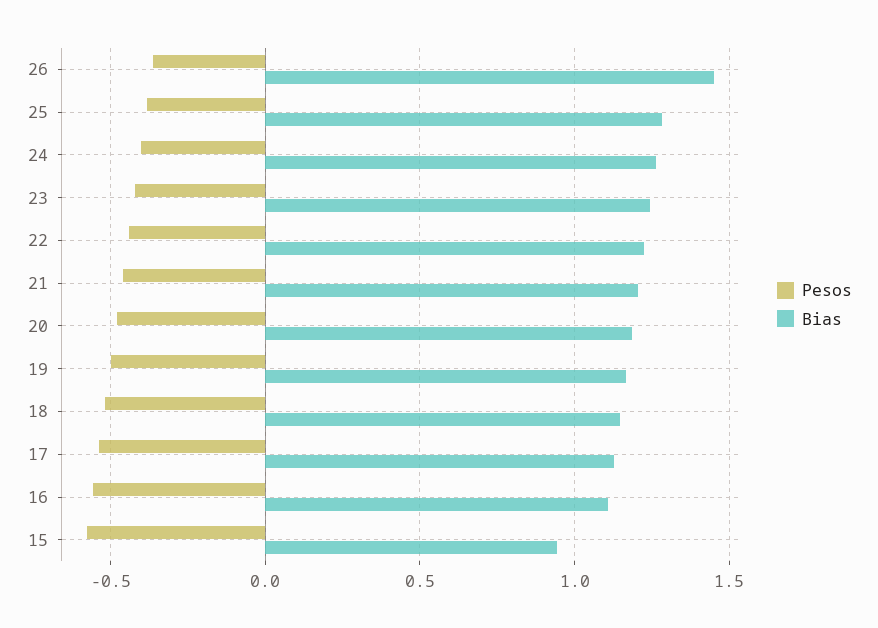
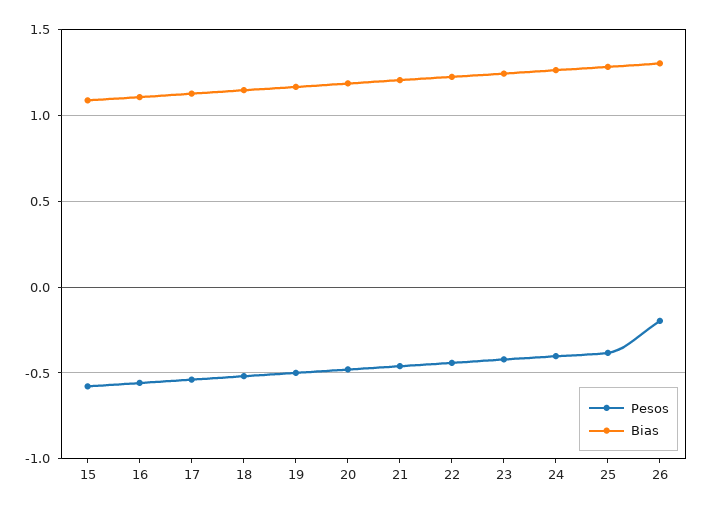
Pesos, 26: -0.35 -> -0.2
Bias, 26: 1.45 -> 1.3
Bias, 15: 0.95 -> 1.1

